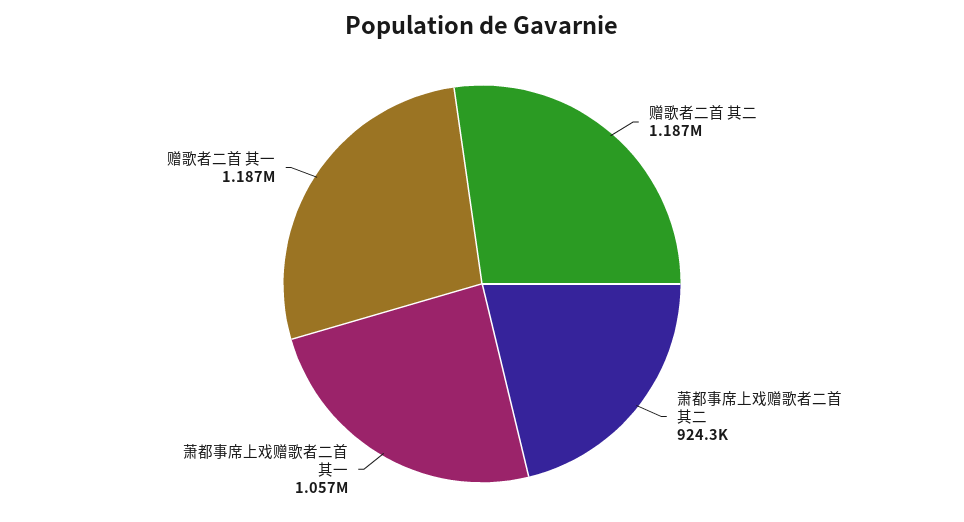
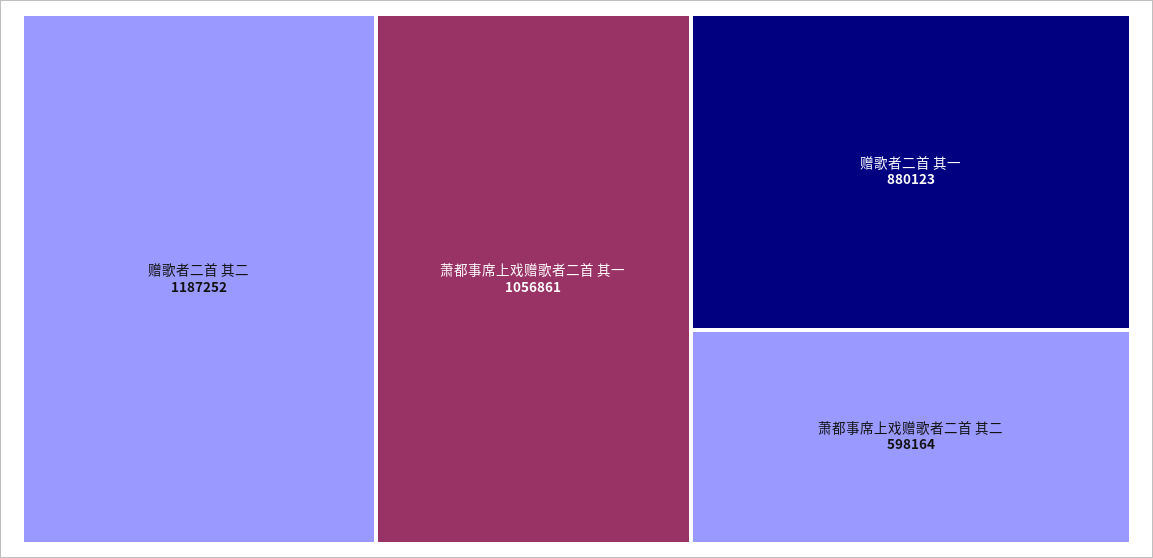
萧都事席上戏赠歌者二首 其二: 924300 -> 598164
赠歌者二首 其一: 1187000 -> 880123

